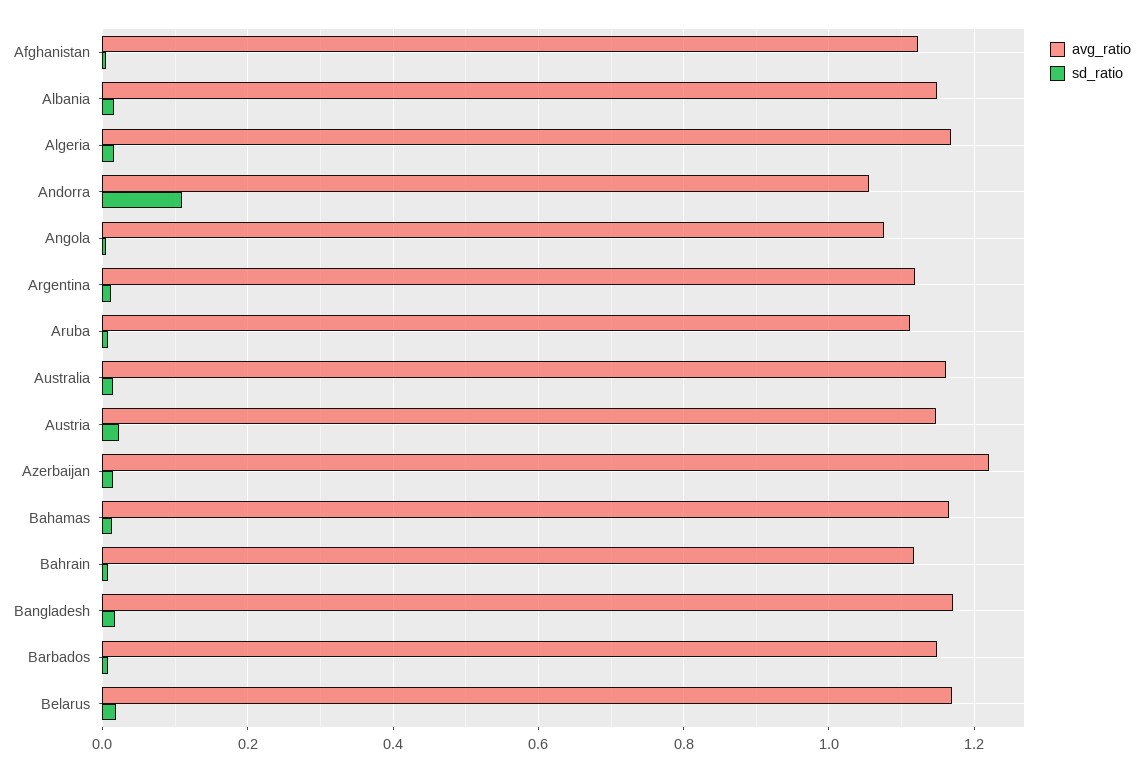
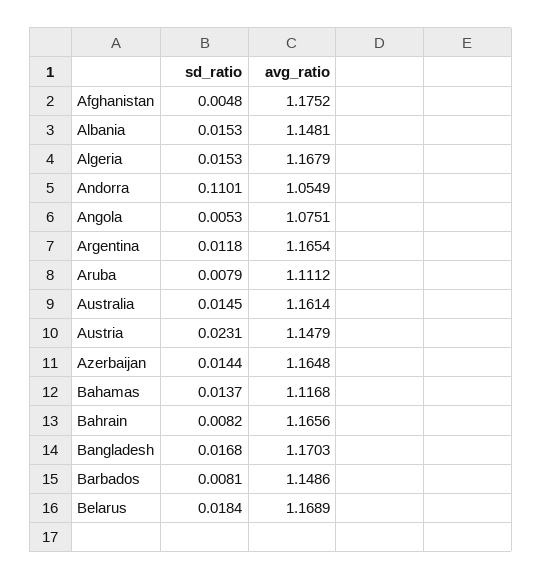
avg_ratio, Afghanistan: 1.12 -> 1.1752
avg_ratio, Argentina: 1.12 -> 1.1654
avg_ratio, Azerbaijan: 1.22 -> 1.1648
avg_ratio, Bahamas: 1.16 -> 1.1168
avg_ratio, Bahrain: 1.12 -> 1.1656

